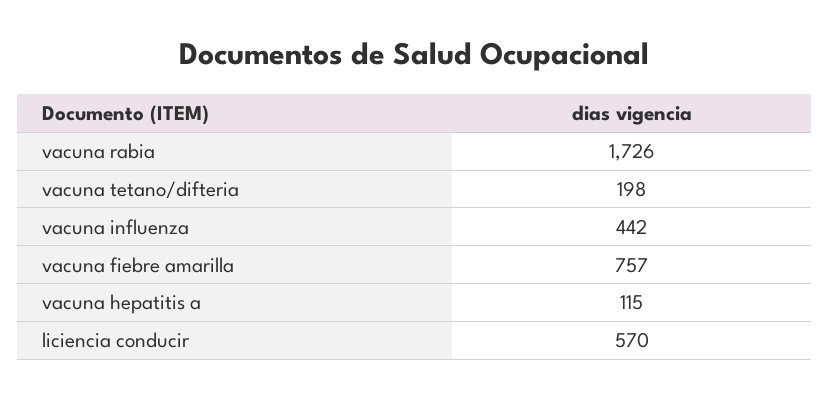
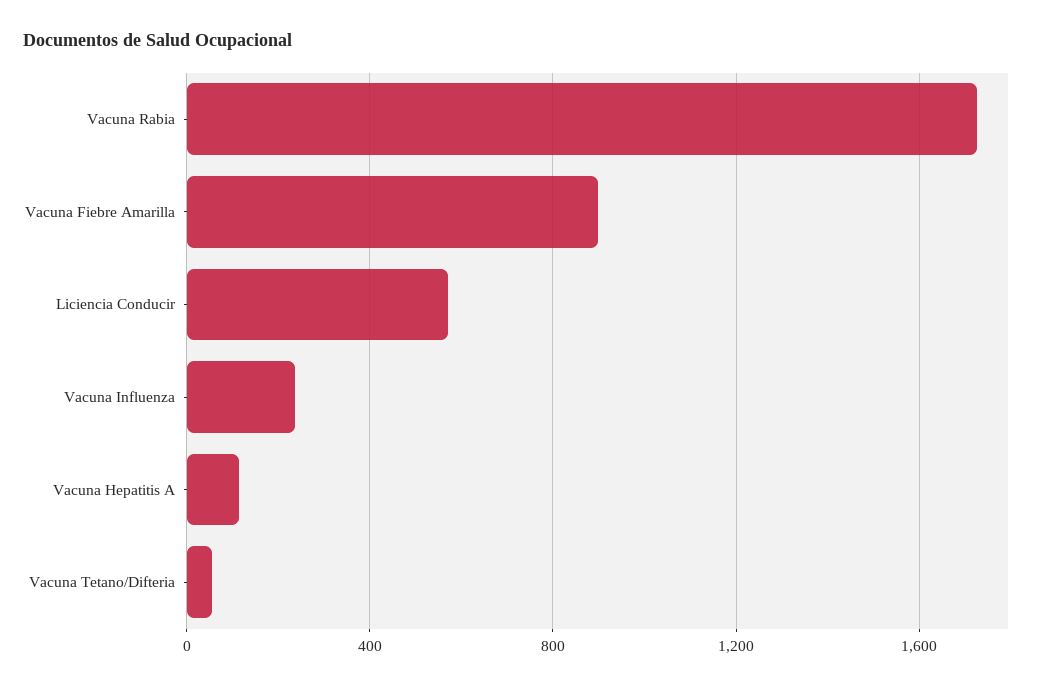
vacuna tetano/difteria: 198 -> 50
vacuna influenza: 442 -> 250
vacuna fiebre amarilla: 757 -> 900

